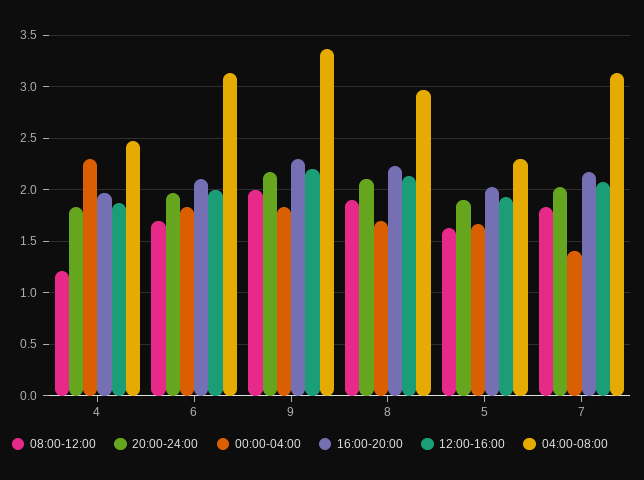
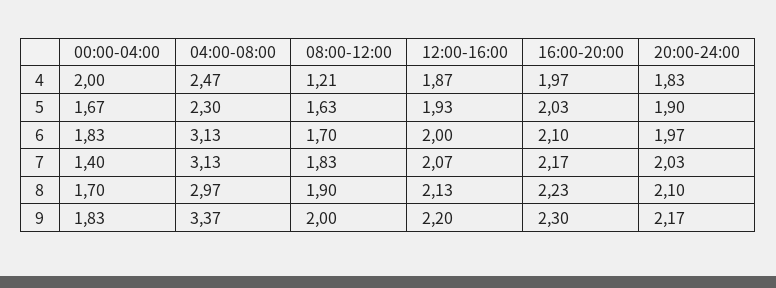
00:00-04:00, 4: 2.3 -> 2

